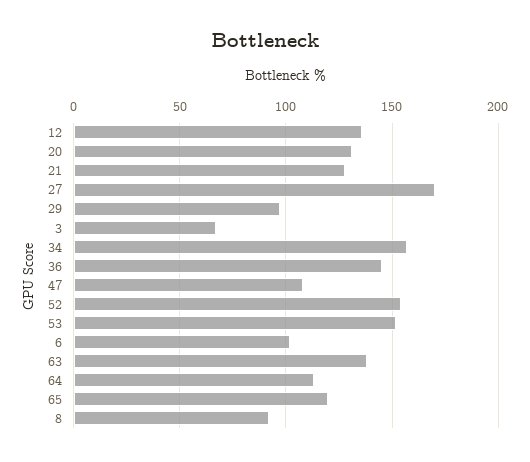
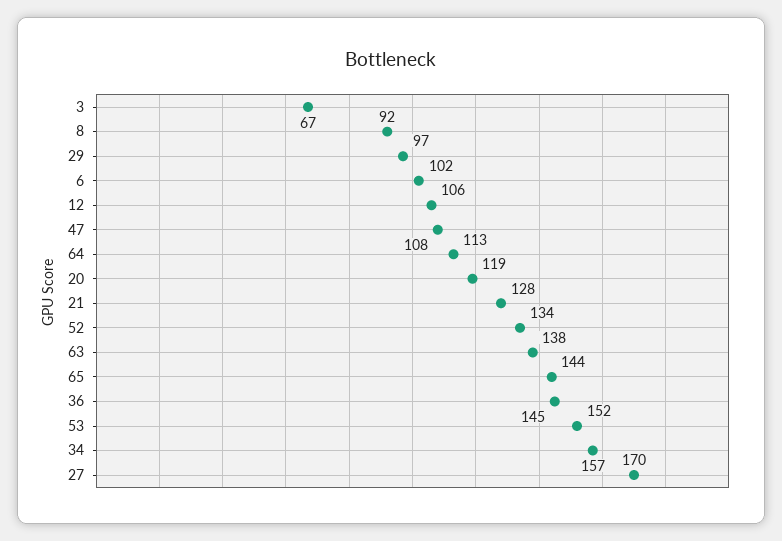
12: 135 -> 106
20: 130 -> 119
52: 155 -> 134
65: 120 -> 144

